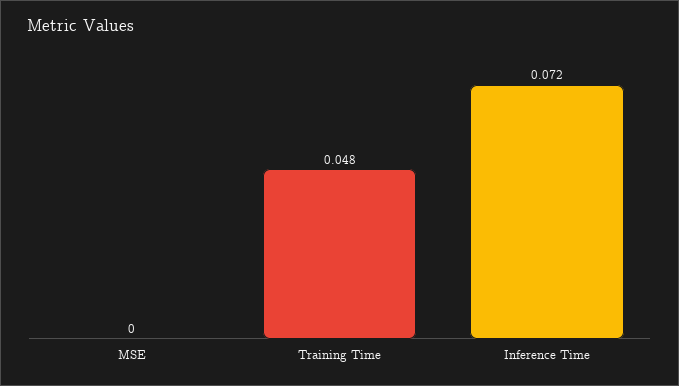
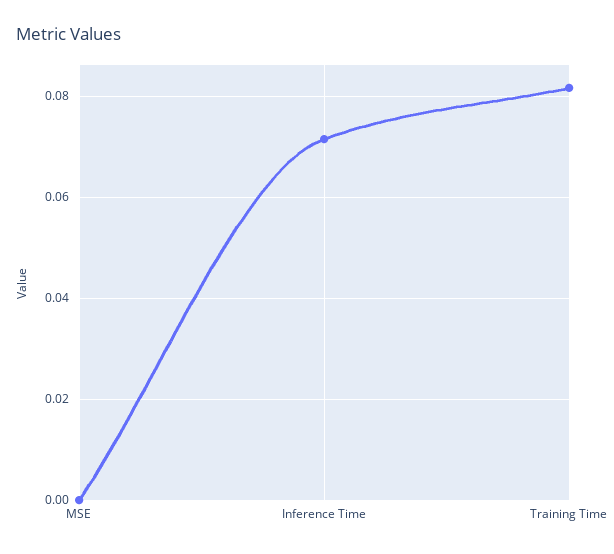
Training Time: 0.048 -> 0.082

